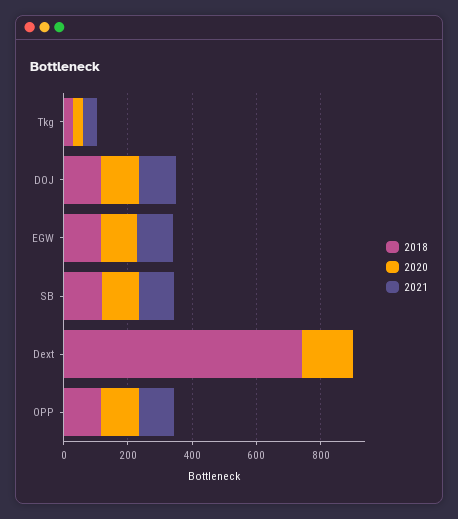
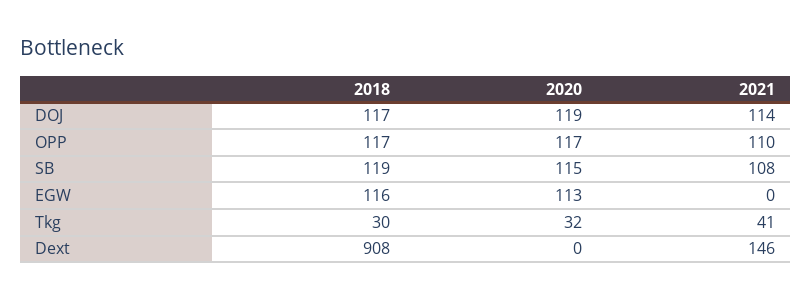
2021, EGW: 100 -> 0
2018, Dext: 750 -> 908
2020, Dext: 150 -> 0
2021, Dext: 0 -> 146

